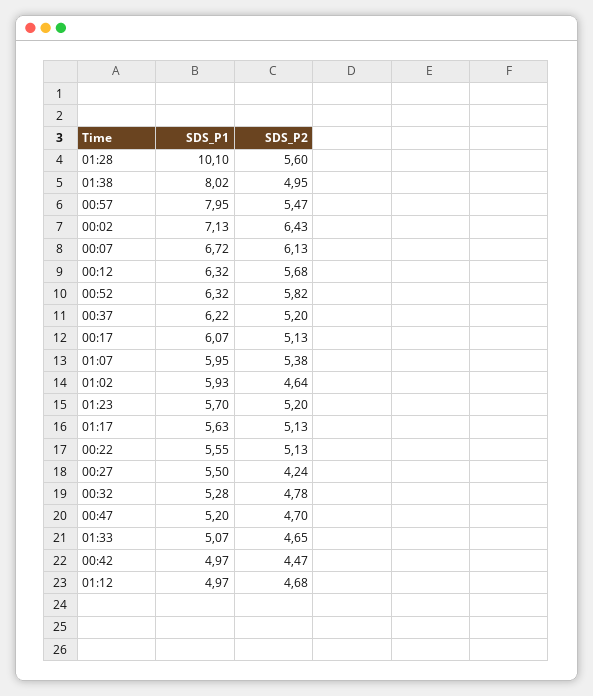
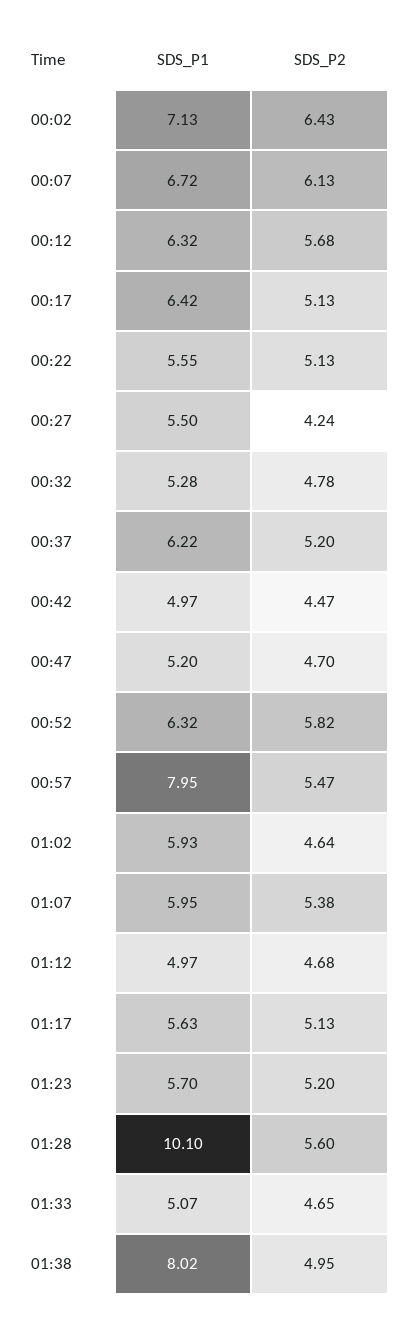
SDS_P1, 00:17: 6.07 -> 6.42

